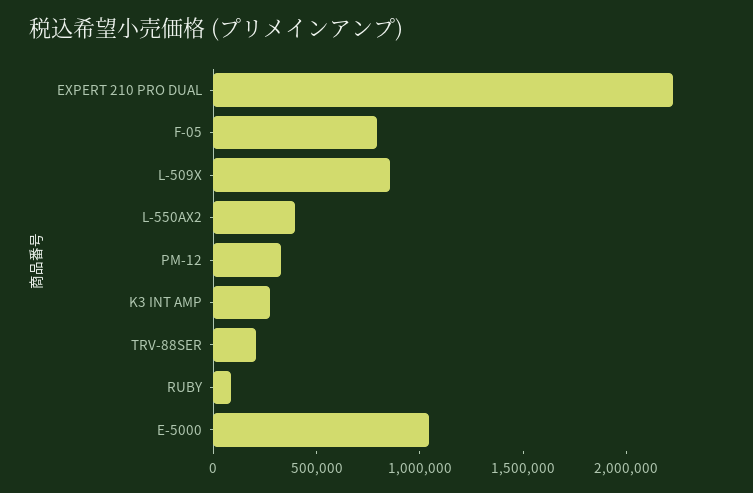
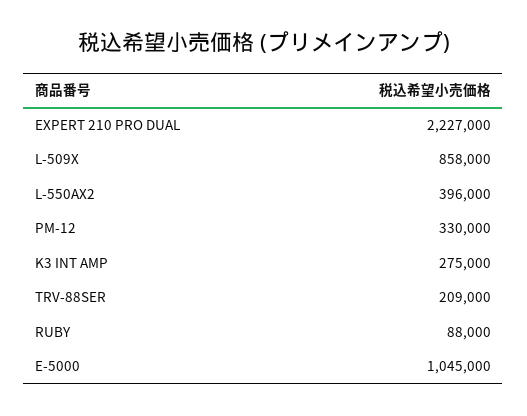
F-05: 800000 -> none

